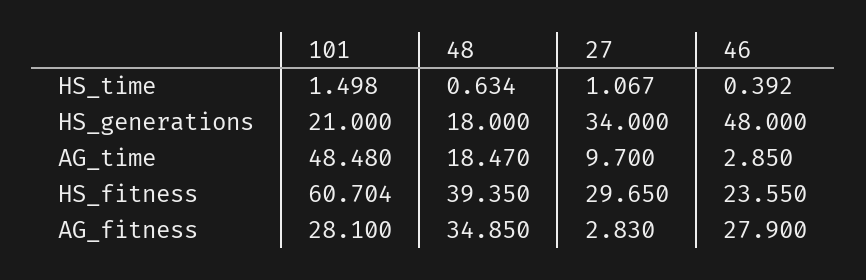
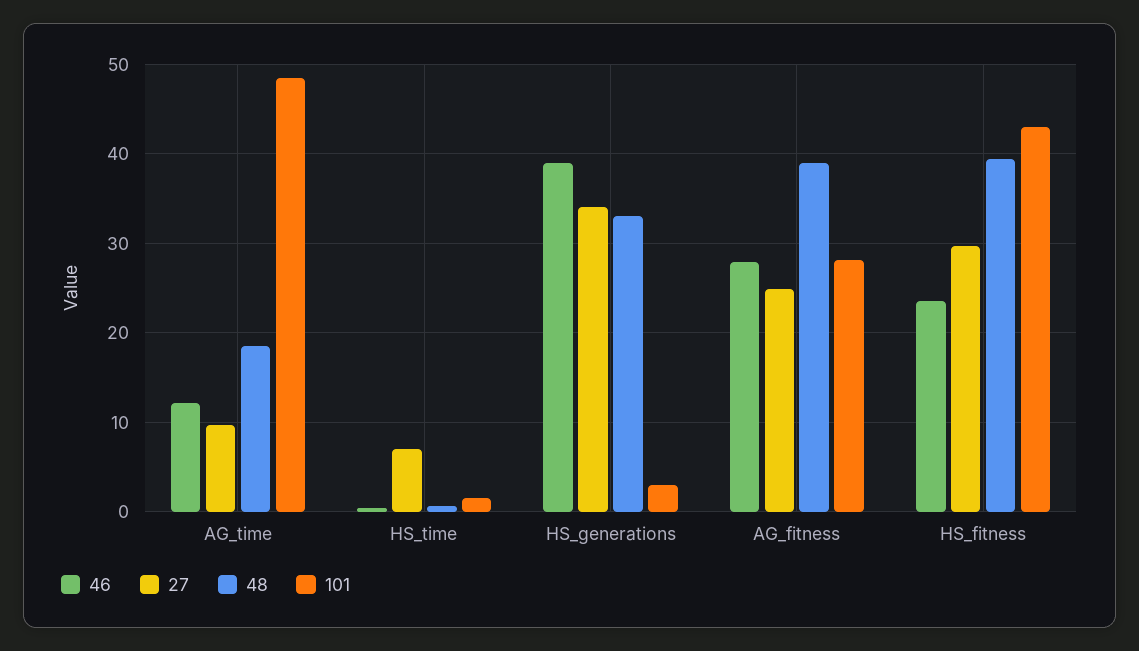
27, HS_time: 1.067 -> 7
101, HS_generations: 21 -> 3
48, HS_generations: 18 -> 33
46, HS_generations: 48 -> 39
46, AG_time: 2.85 -> 12
101, HS_fitness: 60.704 -> 43
48, AG_fitness: 34.85 -> 39
27, AG_fitness: 2.83 -> 25

